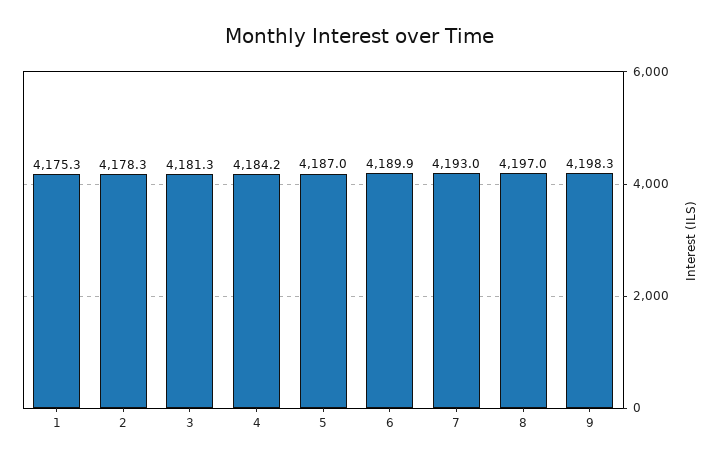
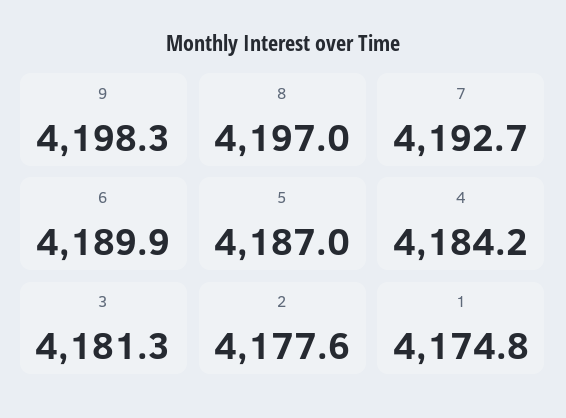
1: 4175.3 -> 4174.8
2: 4178.3 -> 4177.6
7: 4193 -> 4192.7

